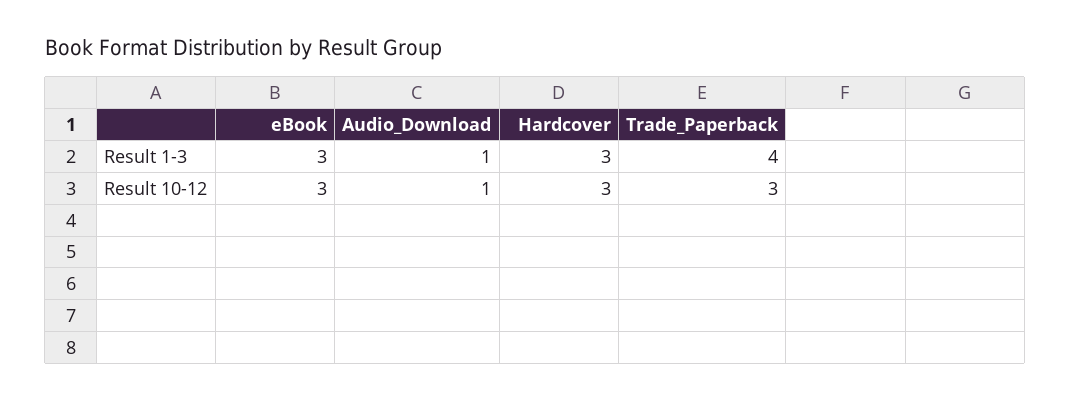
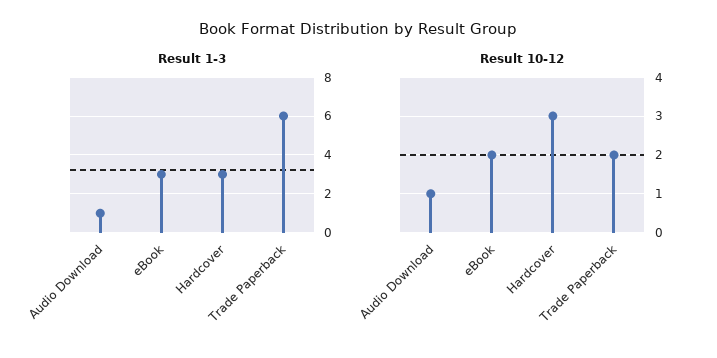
Result 1-3, Trade_Paperback: 4 -> 6
Result 10-12, eBook: 3 -> 2
Result 10-12, Trade_Paperback: 3 -> 2

